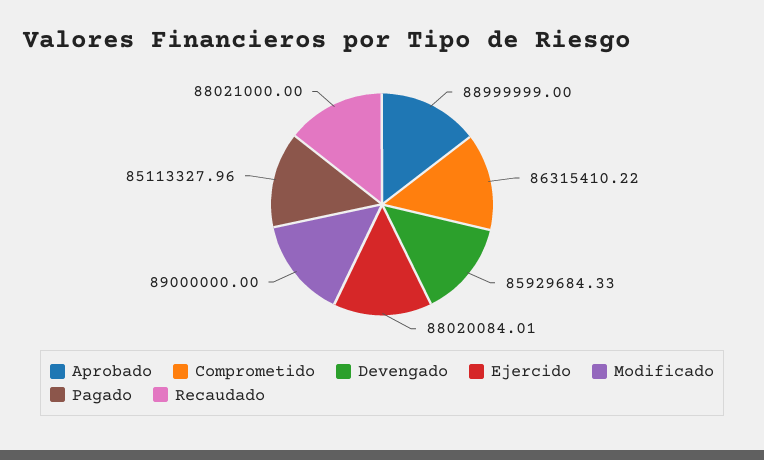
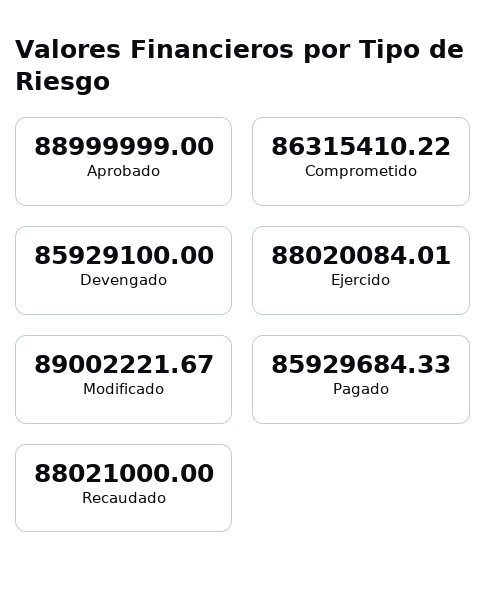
Devengado: 85929684.33 -> 85929100
Modificado: 89000000 -> 89002221.67
Pagado: 85113327.96 -> 85929684.33

